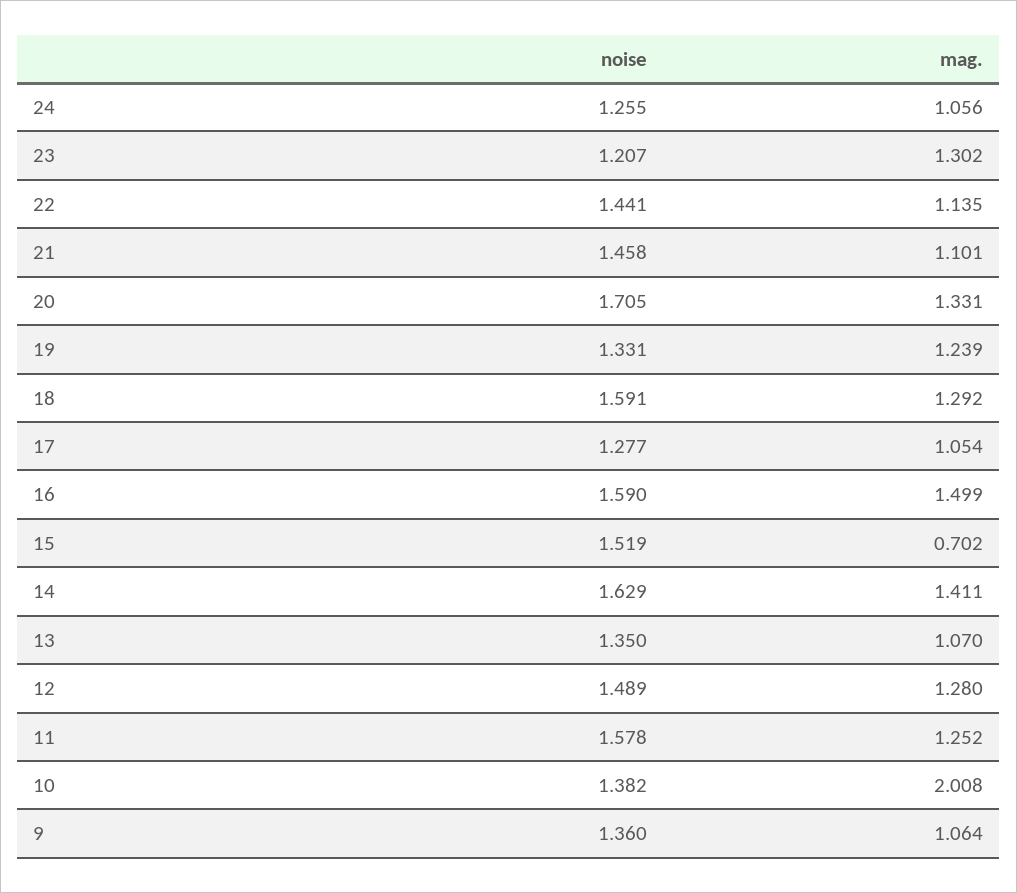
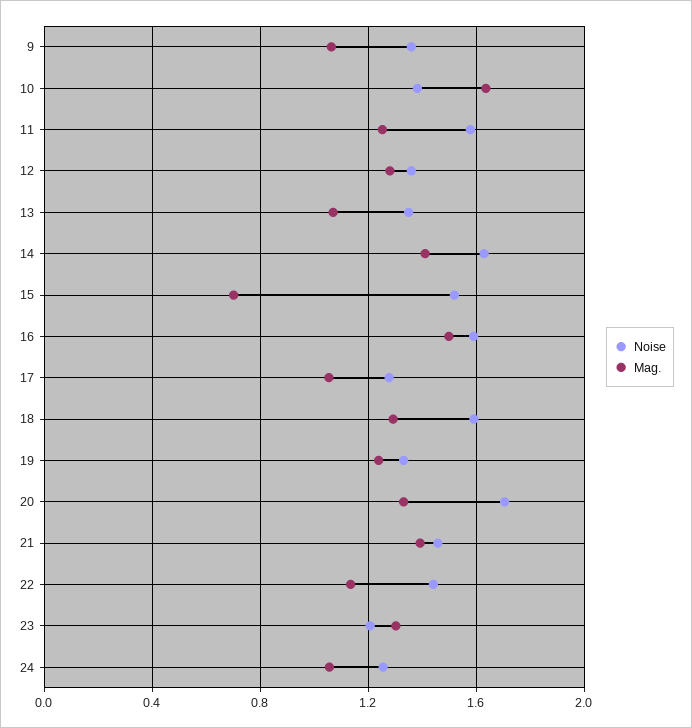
mag., 21: 1.101 -> 1.4
noise, 12: 1.489 -> 1.35
mag., 10: 2.008 -> 1.65

